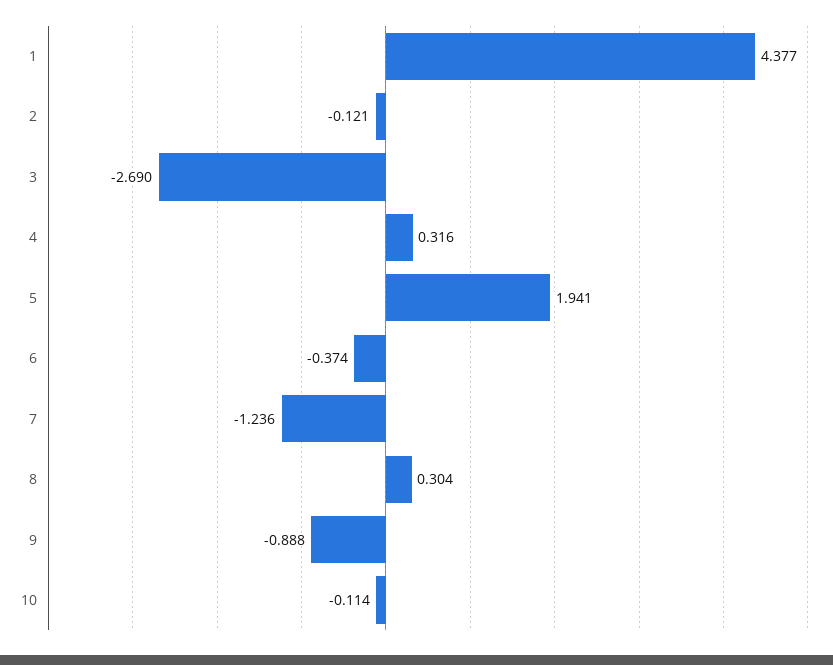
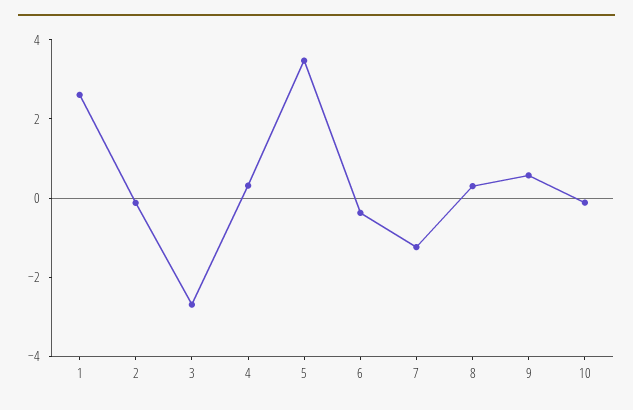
1: 4.377 -> 2.5
5: 1.941 -> 3.5
9: -0.888 -> 0.5

